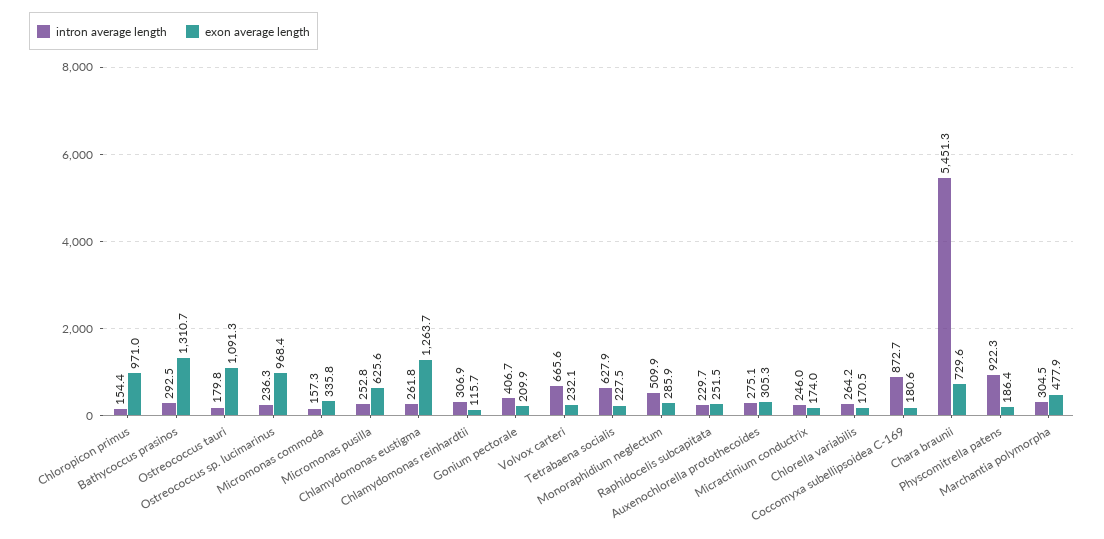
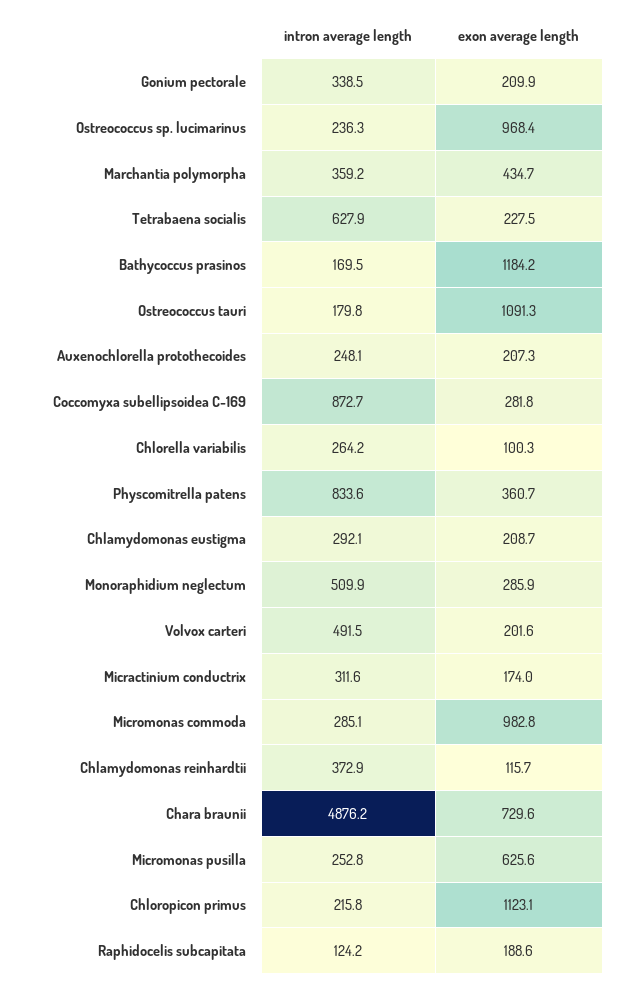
intron average length, Chloropicon primus: 154.4 -> 215.8
exon average length, Chloropicon primus: 971 -> 1123.1
intron average length, Bathycoccus prasinos: 292.5 -> 169.5
exon average length, Bathycoccus prasinos: 1310.7 -> 1184.2
intron average length, Micromonas commoda: 157.3 -> 285.1
exon average length, Micromonas commoda: 335.8 -> 982.8
intron average length, Chlamydomonas eustigma: 261.8 -> 292.1
exon average length, Chlamydomonas eustigma: 1263.7 -> 208.7
intron average length, Chlamydomonas reinhardtii: 306.9 -> 372.9
intron average length, Gonium pectorale: 406.7 -> 338.5
intron average length, Volvox carteri: 665.6 -> 491.5
exon average length, Volvox carteri: 232.1 -> 201.6
intron average length, Raphidocelis subcapitata: 229.7 -> 124.2
exon average length, Raphidocelis subcapitata: 251.5 -> 188.6
intron average length, Auxenochlorella protothecoides: 275.1 -> 248.1
exon average length, Auxenochlorella protothecoides: 305.3 -> 207.3
intron average length, Micractinium conductrix: 246 -> 311.6
exon average length, Chlorella variabilis: 170.5 -> 100.3
exon average length, Coccomyxa subellipsoidea C-169: 180.6 -> 281.8
intron average length, Chara braunii: 5451.3 -> 4876.2
intron average length, Physcomitrella patens: 922.3 -> 833.6
exon average length, Physcomitrella patens: 186.4 -> 360.7
intron average length, Marchantia polymorpha: 304.5 -> 359.2
exon average length, Marchantia polymorpha: 477.9 -> 434.7

